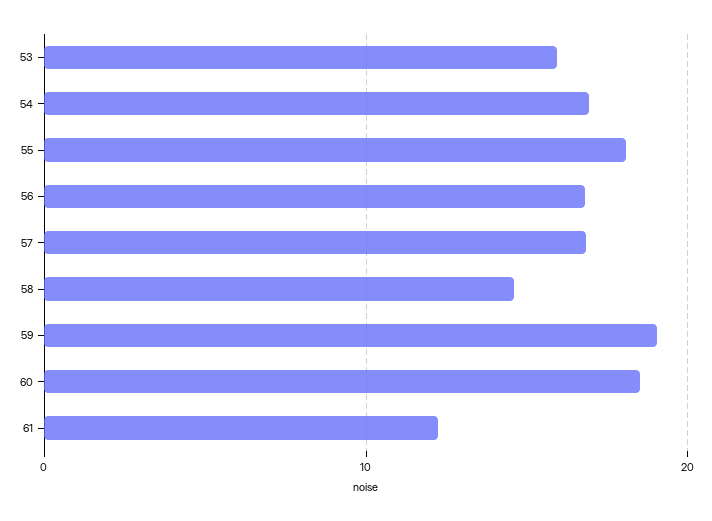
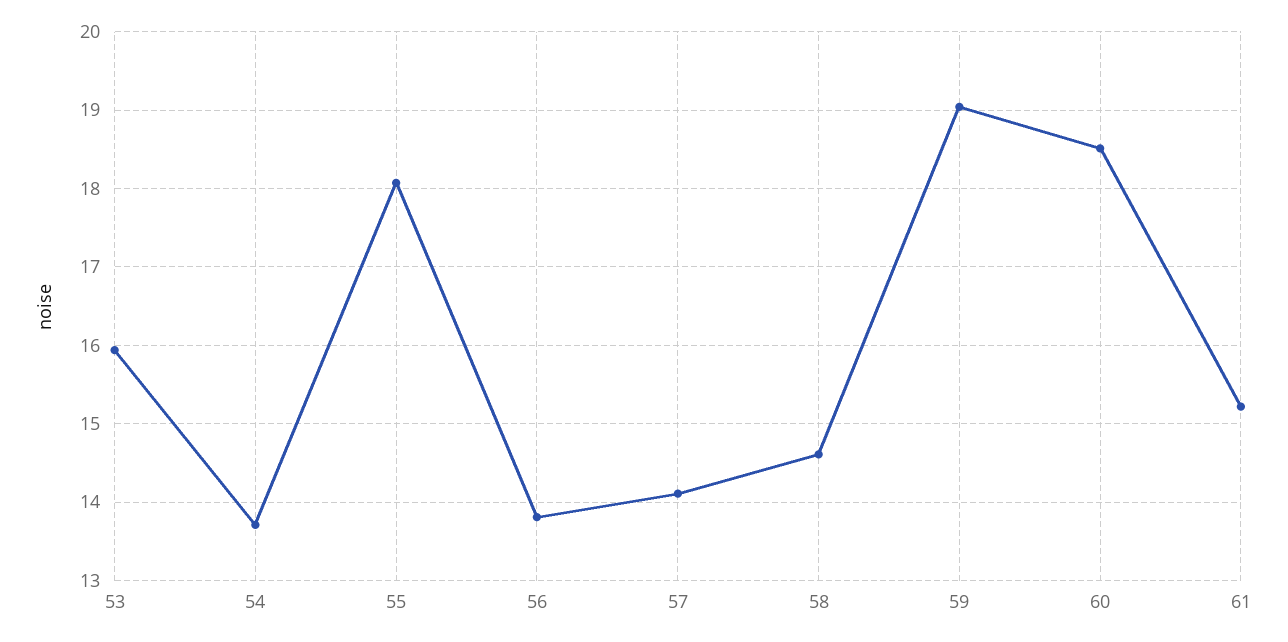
54: 17 -> 13.7
56: 17 -> 13.8
57: 17 -> 14.1
61: 12 -> 15.2

